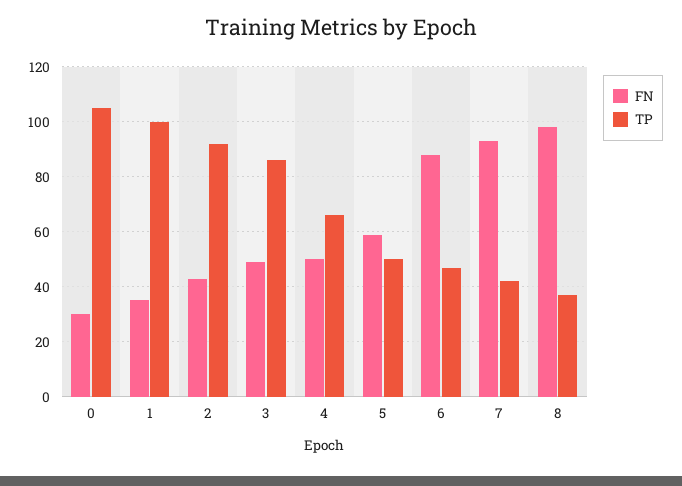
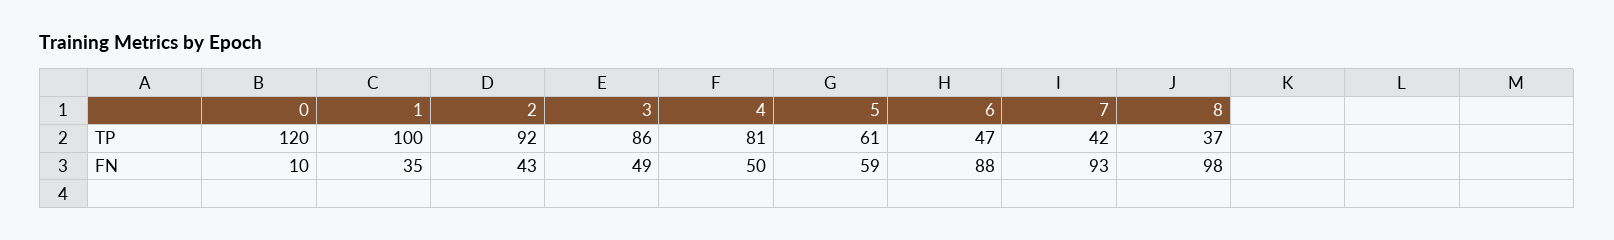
FN, 0: 30 -> 10
TP, 0: 105 -> 120
TP, 4: 65 -> 81
TP, 5: 50 -> 61

